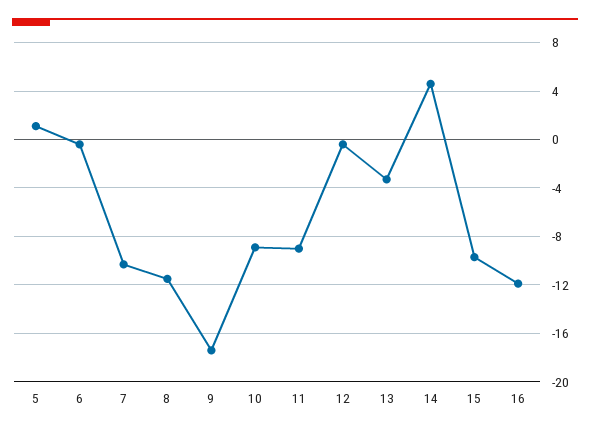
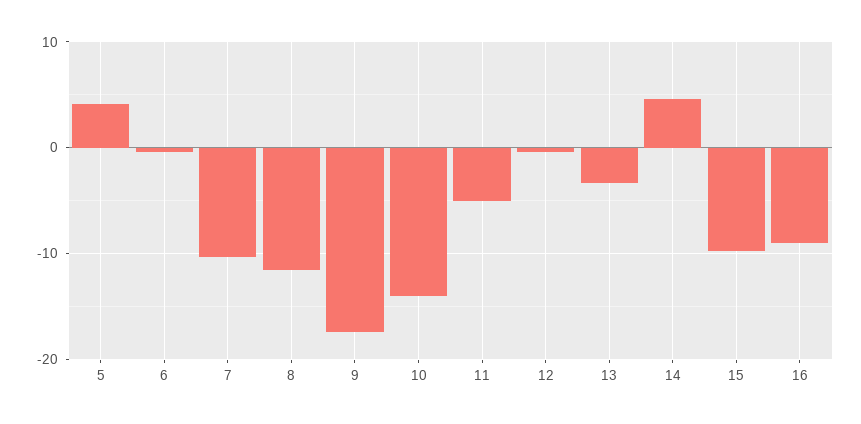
5: 1 -> 4
10: -9 -> -14
11: -9 -> -5
16: -12 -> -9

